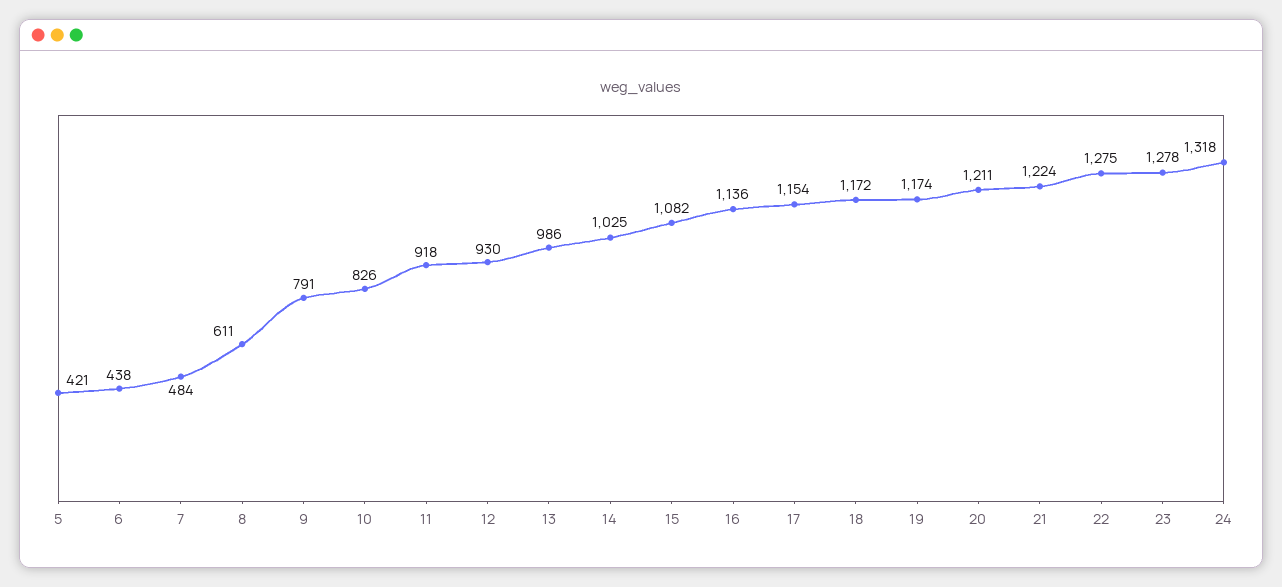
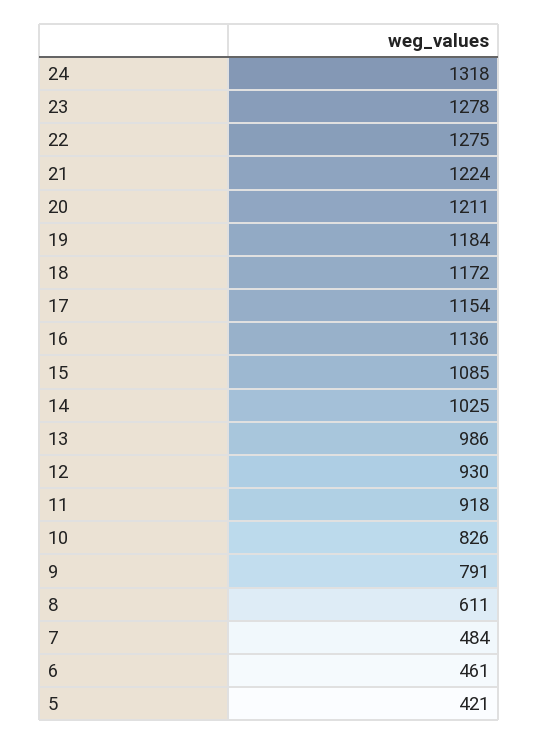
6: 438 -> 461
15: 1082 -> 1085
19: 1174 -> 1184

